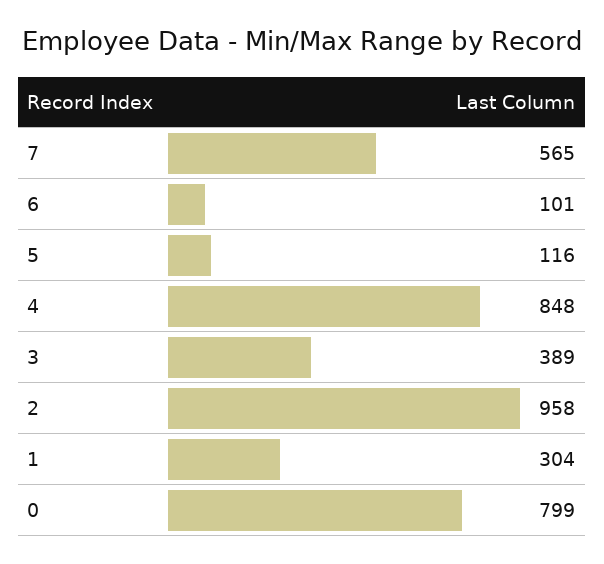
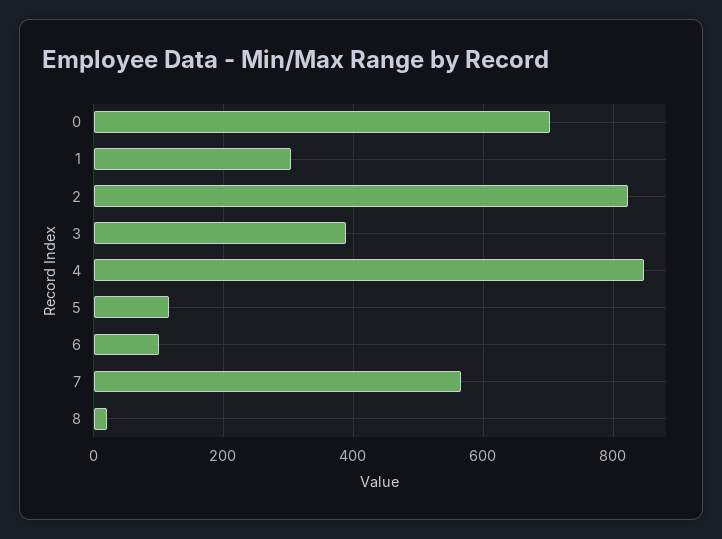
2: 958 -> 820
0: 799 -> 700
8: none -> 20

